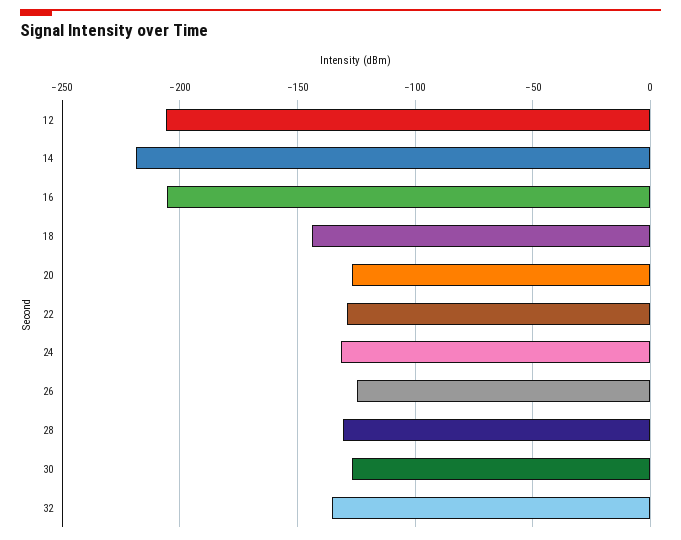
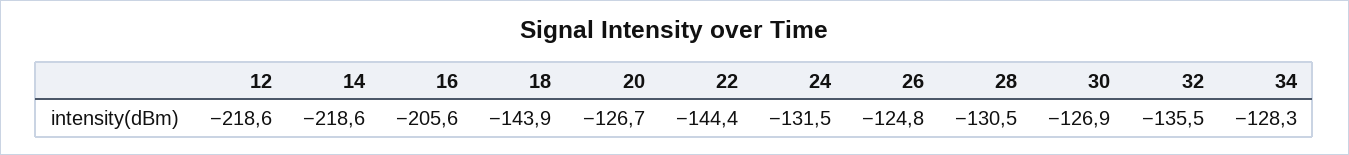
12: -205 -> -218.6
22: -130 -> -144.4
34: none -> -128.3

